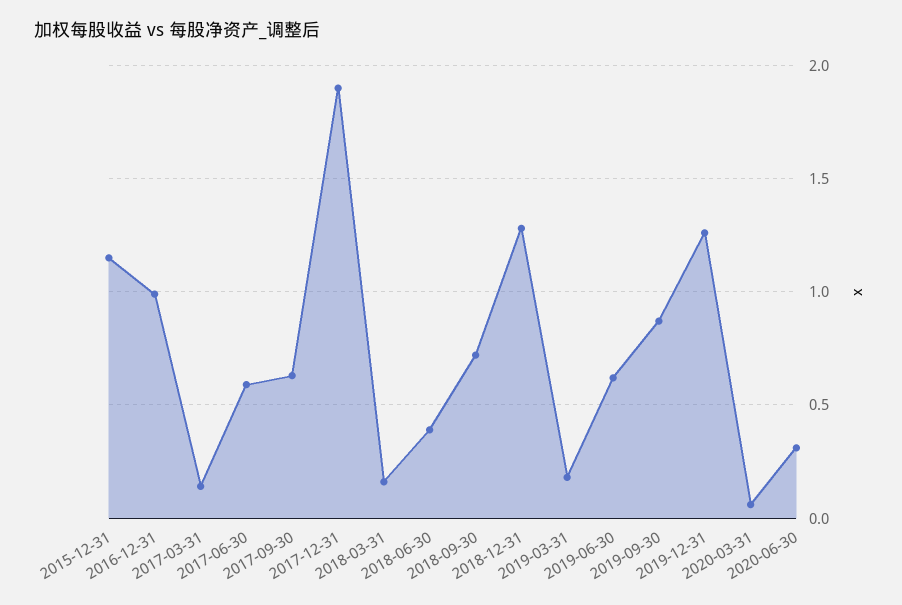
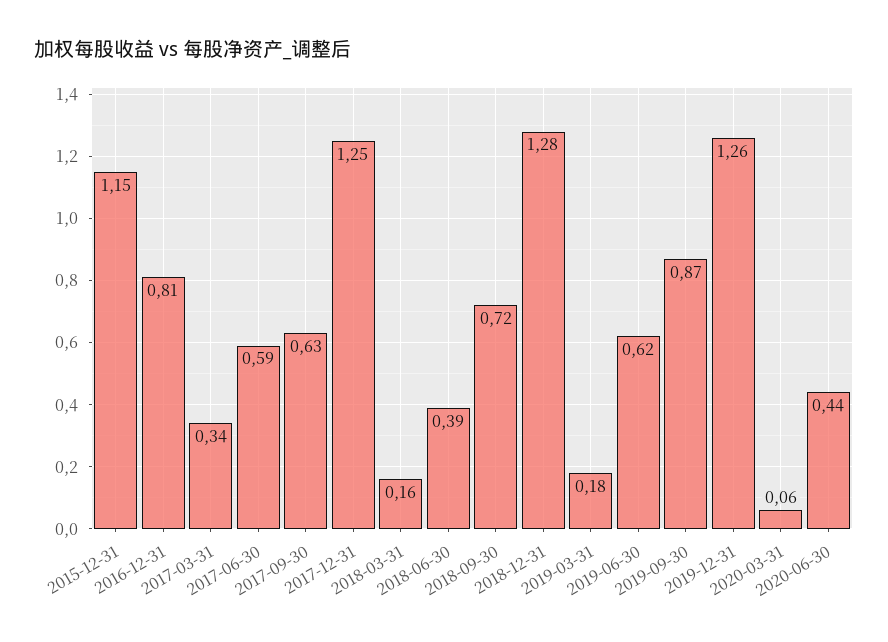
2016-12-31: 1 -> 0.81
2017-03-31: 0.15 -> 0.34
2017-12-31: 1.9 -> 1.25
2020-06-30: 0.3 -> 0.44

